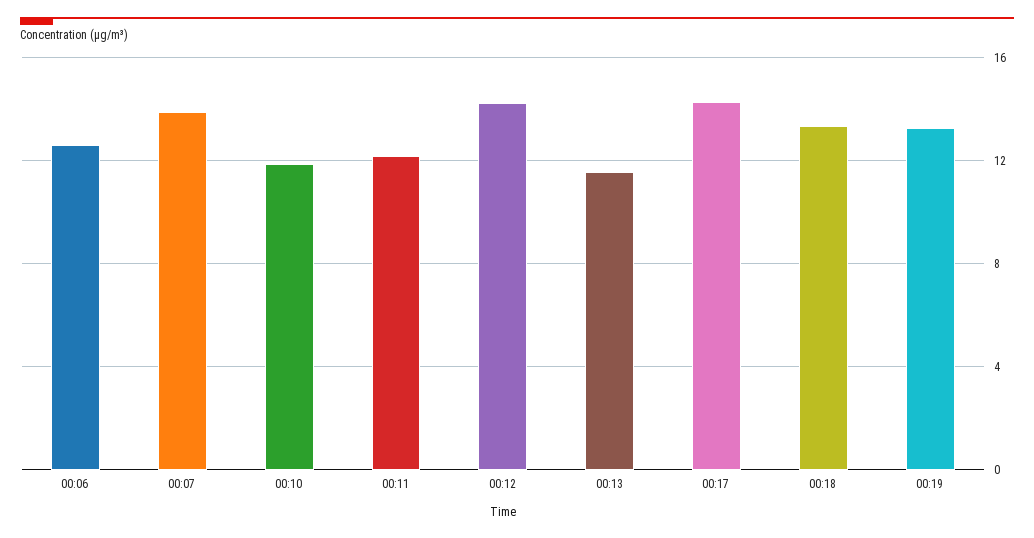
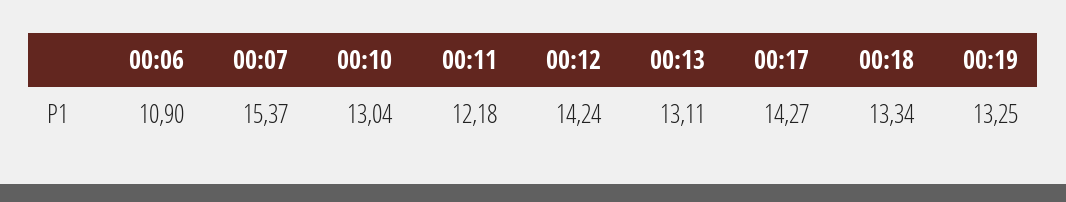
00:06: 12.5 -> 10.9
00:07: 14 -> 15.37
00:10: 12 -> 13.04
00:13: 11.5 -> 13.11

